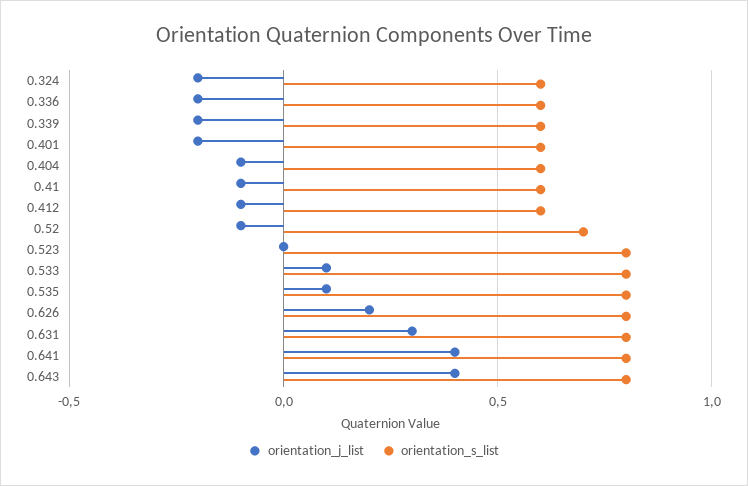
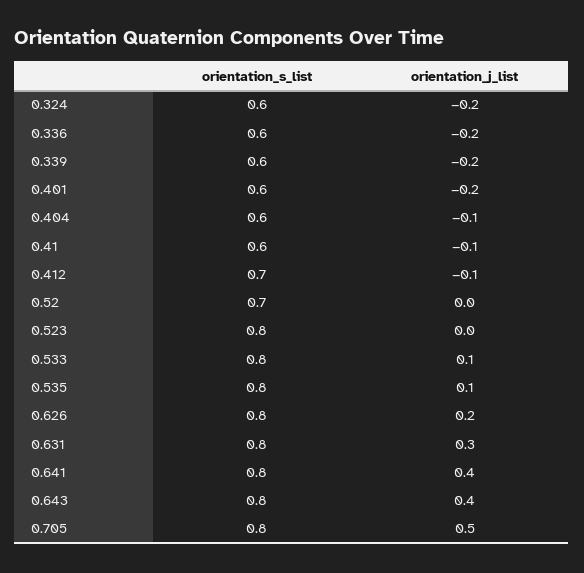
orientation_s_list, 0.412: 0.6 -> 0.7
orientation_j_list, 0.52: -0.1 -> 0
orientation_s_list, 0.705: none -> 0.8
orientation_j_list, 0.705: none -> 0.5

